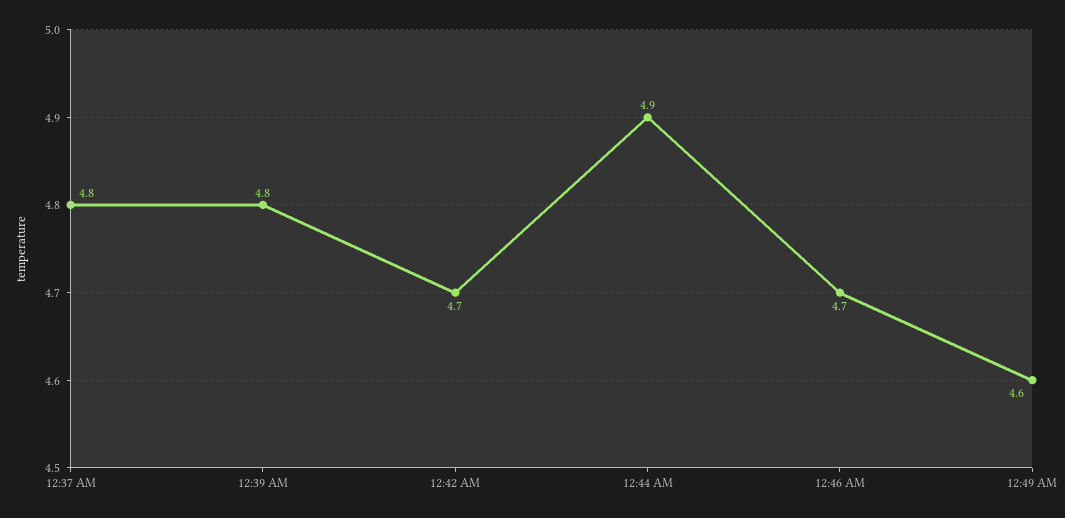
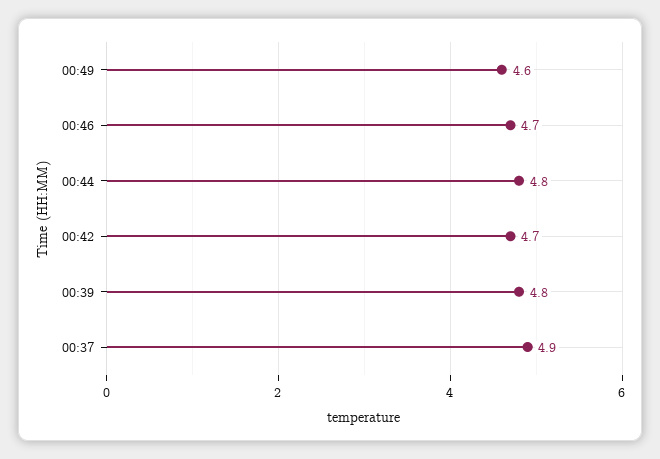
12:37 AM: 4.8 -> 4.9
12:44 AM: 4.9 -> 4.8

